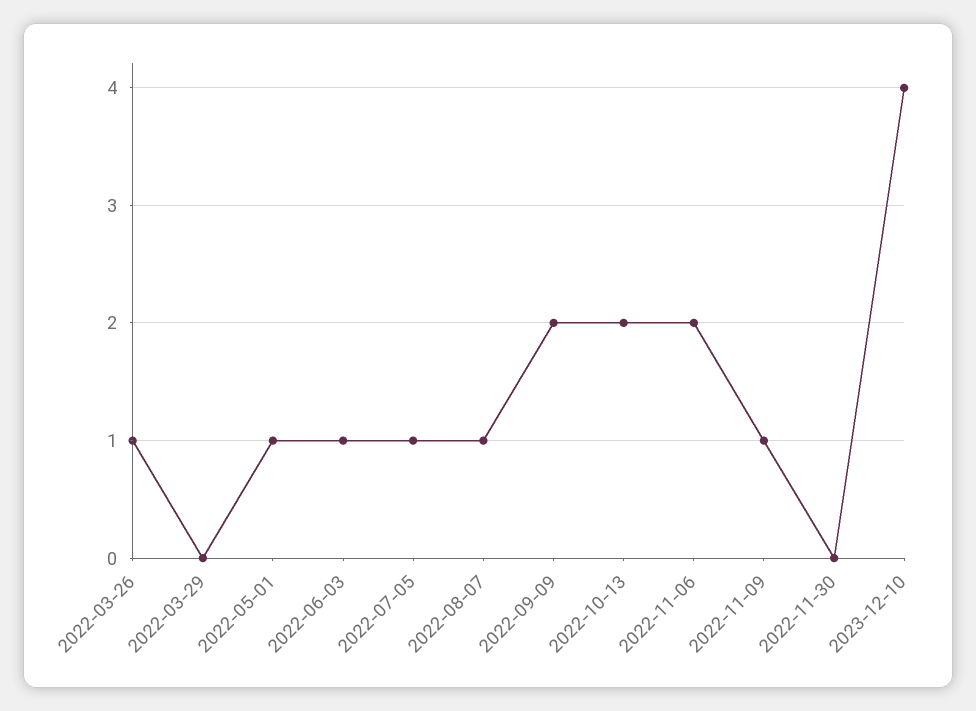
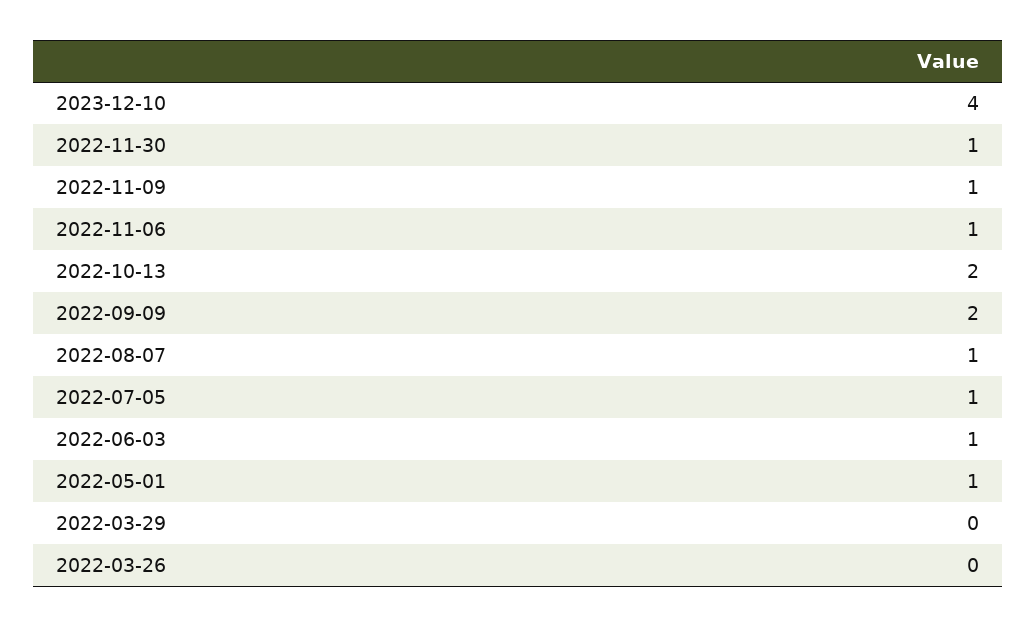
2022-03-26: 1 -> 0
2022-11-06: 2 -> 1
2022-11-30: 0 -> 1

